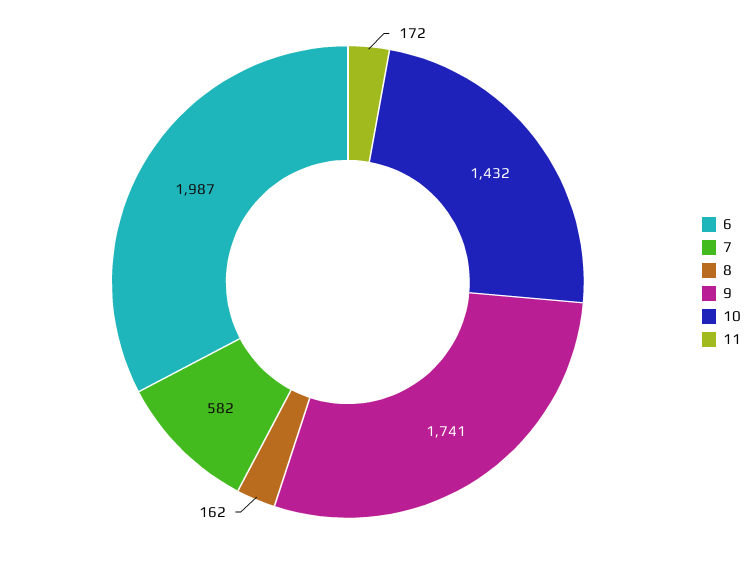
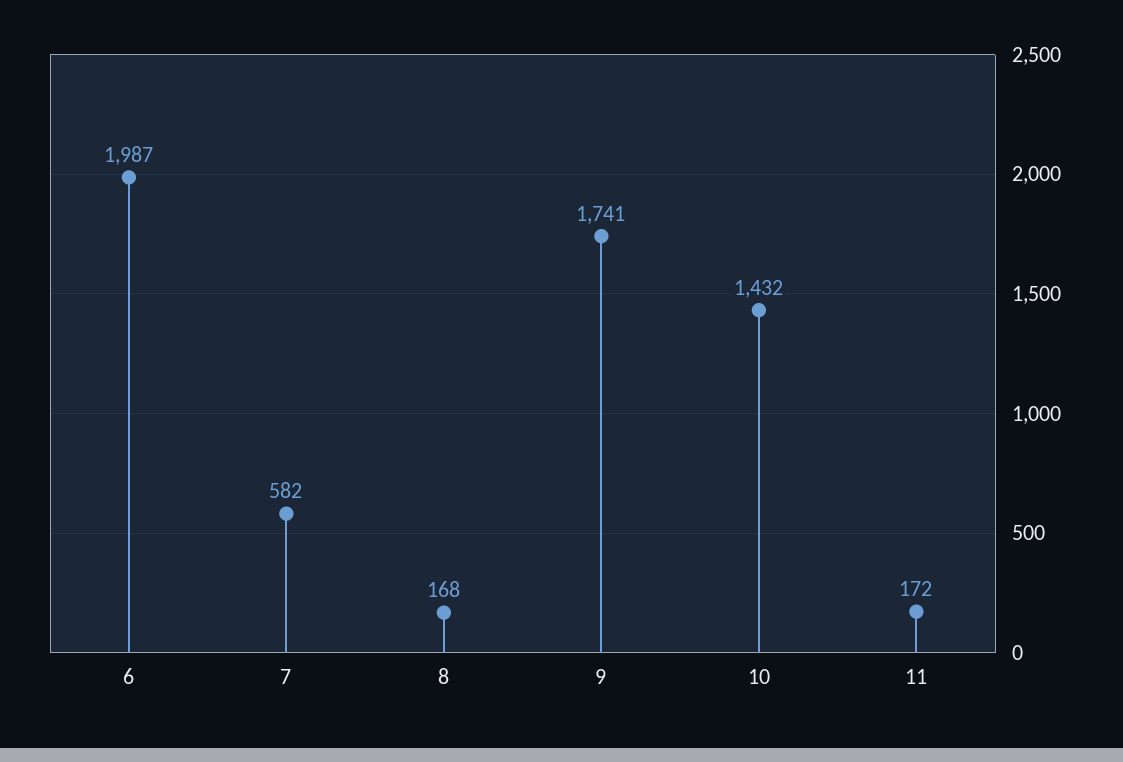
8: 162 -> 168

